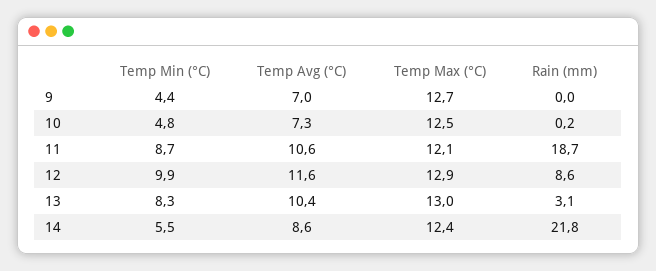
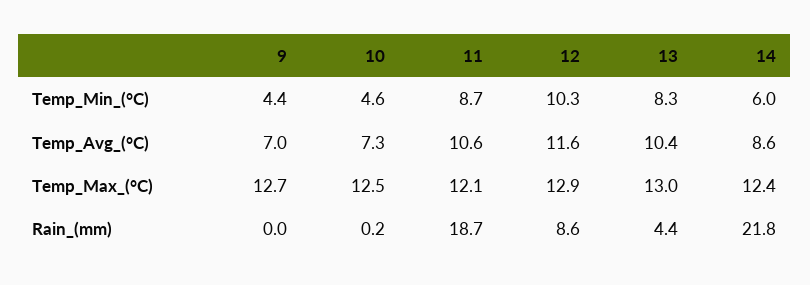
Temp Min (°C), 10: 4.8 -> 4.6
Temp Min (°C), 12: 9.9 -> 10.3
Rain (mm), 13: 3.1 -> 4.4
Temp Min (°C), 14: 5.5 -> 6

